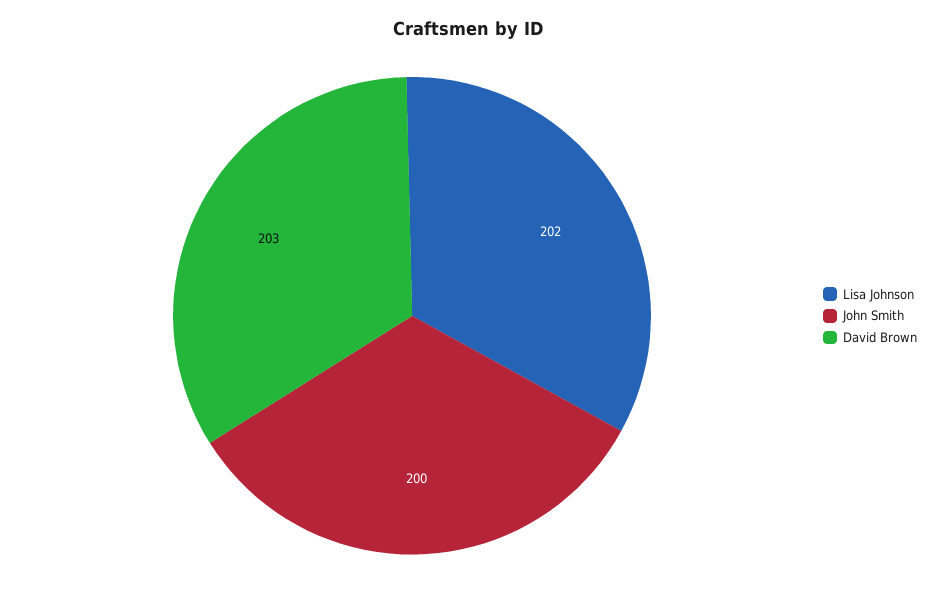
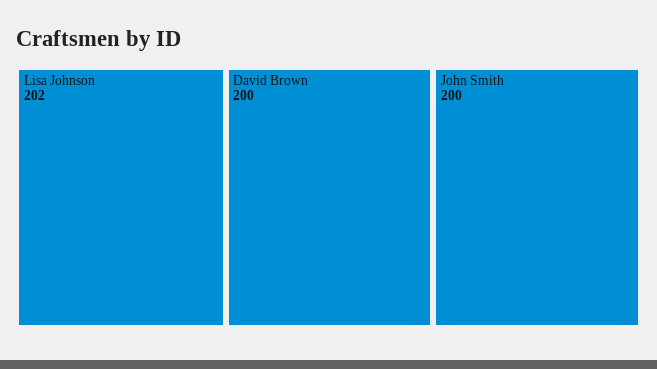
David Brown: 203 -> 200

